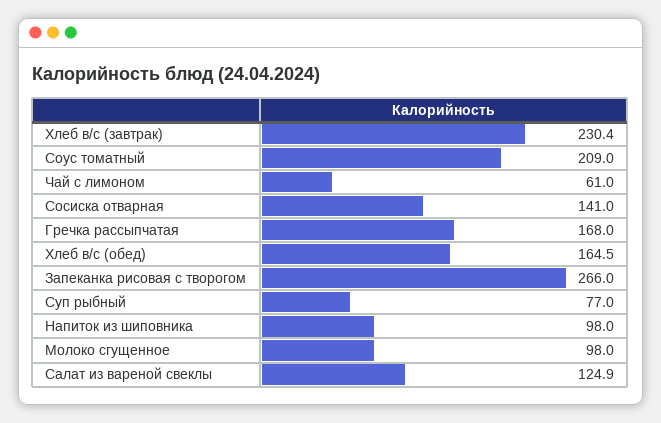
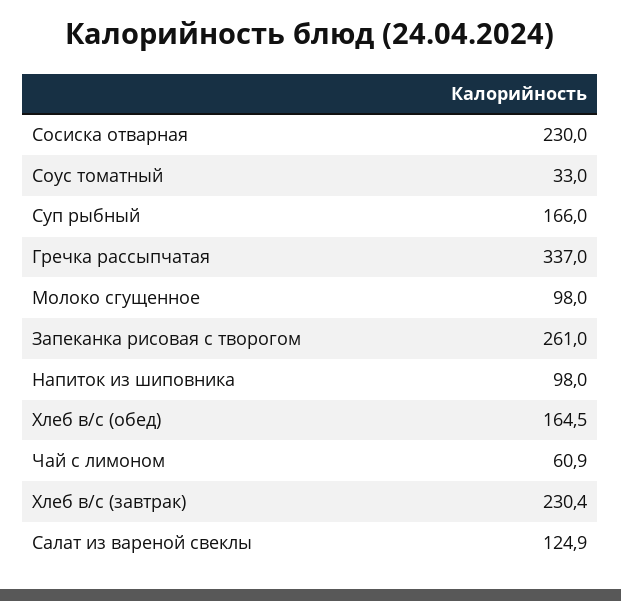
Соус томатный: 209 -> 33
Чай с лимоном: 61 -> 60.9
Сосиска отварная: 141 -> 230
Гречка рассыпчатая: 168 -> 337
Запеканка рисовая с творогом: 266 -> 261
Суп рыбный: 77 -> 166

